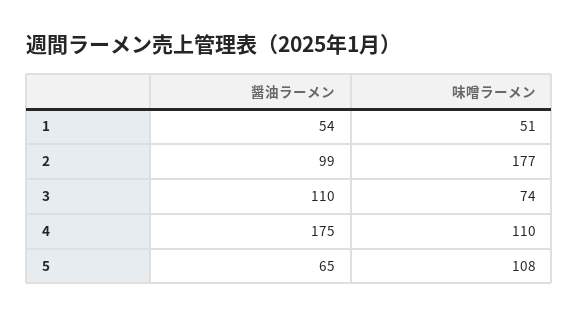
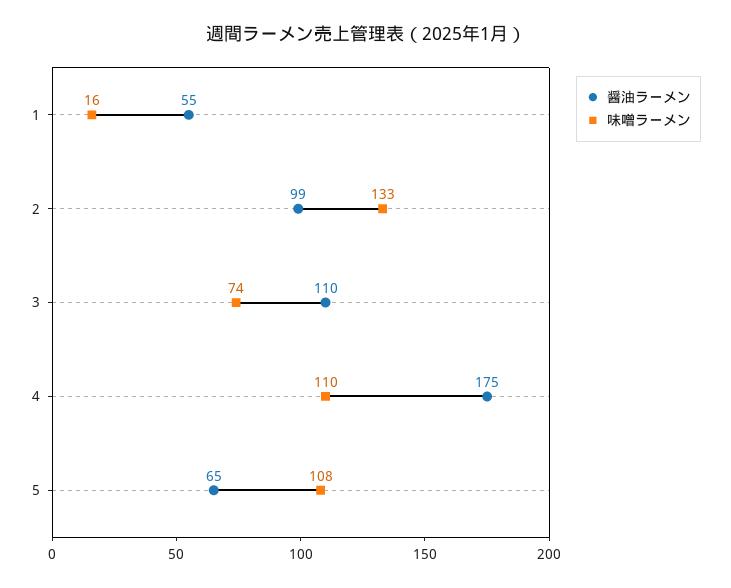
醤油ラーメン, 1: 54 -> 55
味噌ラーメン, 1: 51 -> 16
味噌ラーメン, 2: 177 -> 133

